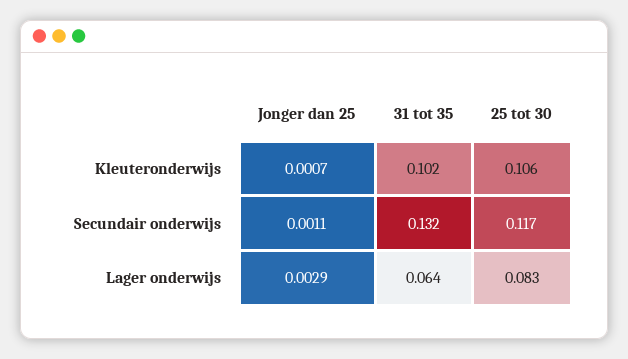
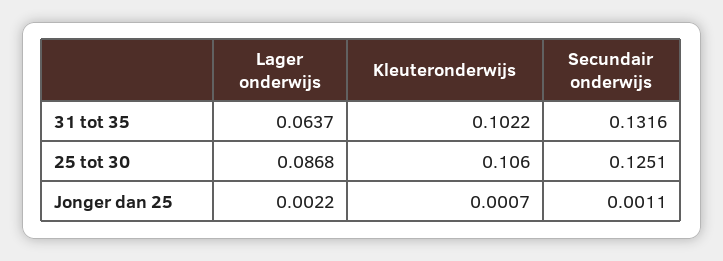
25 tot 30, Secundair onderwijs: 0.117 -> 0.1251
Jonger dan 25, Lager onderwijs: 0.0029 -> 0.0022
25 tot 30, Lager onderwijs: 0.083 -> 0.0868

